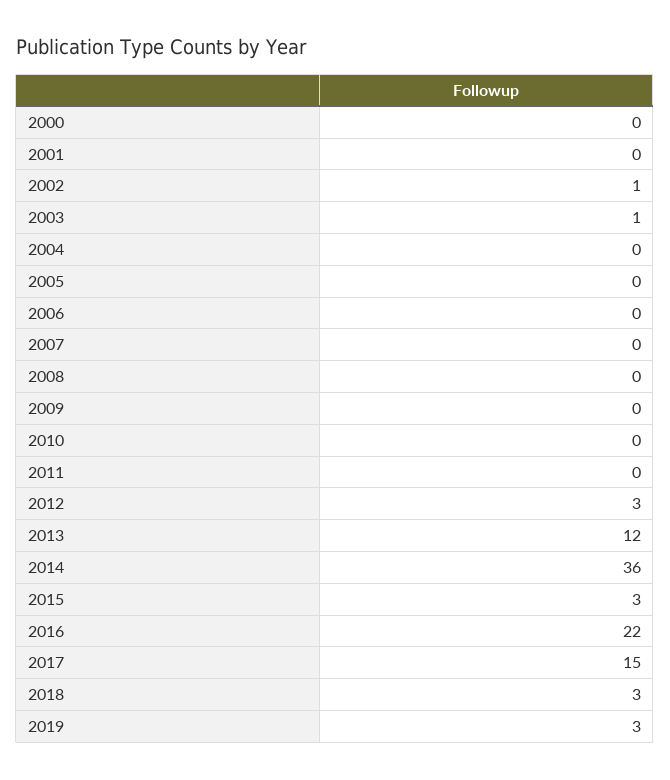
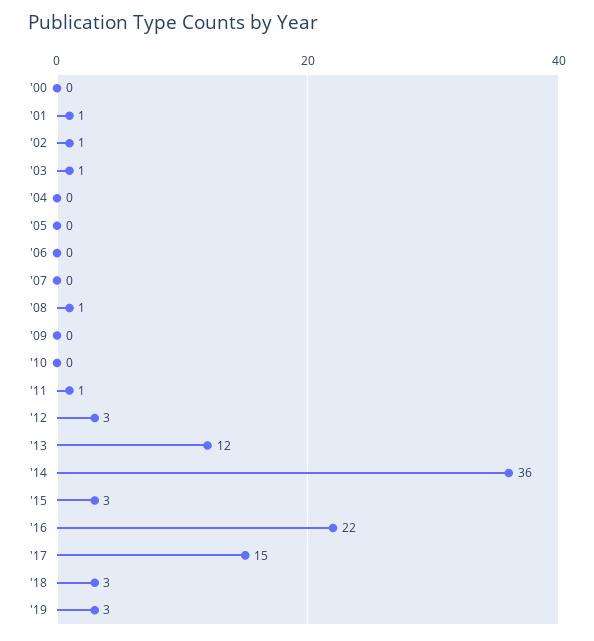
2001: 0 -> 1
2008: 0 -> 1
2011: 0 -> 1

